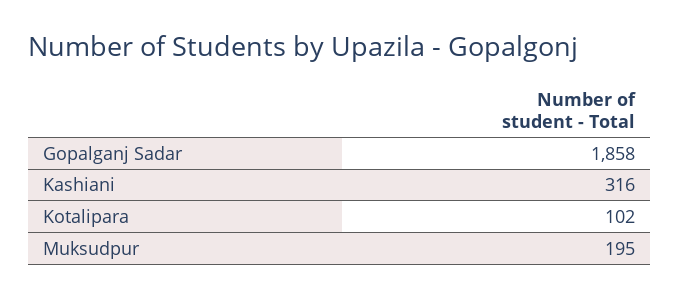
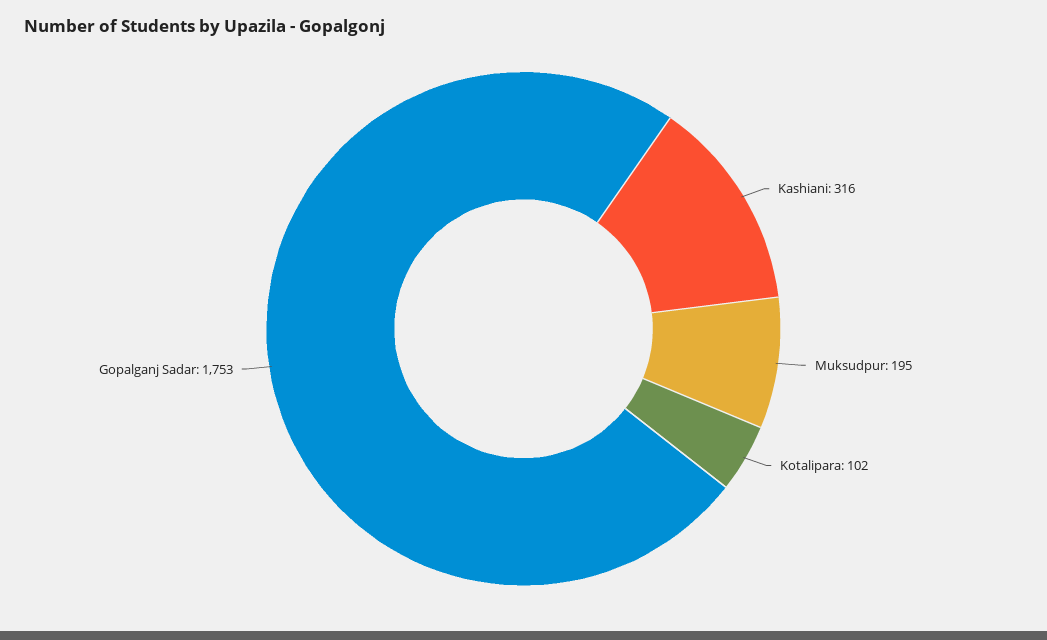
Gopalganj Sadar: 1858 -> 1753

